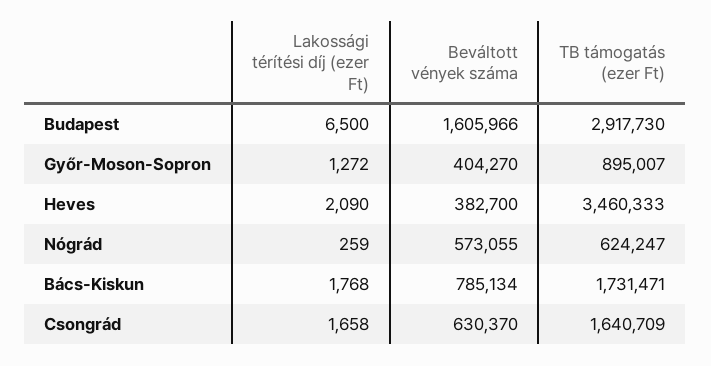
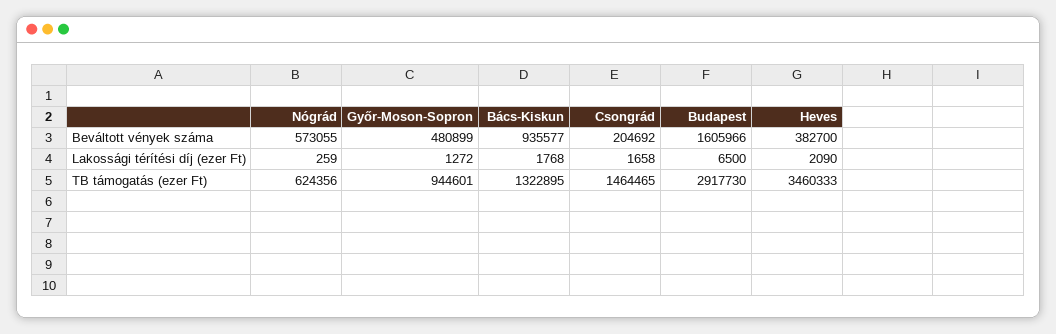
Beváltott vények száma, Győr-Moson-Sopron: 404270 -> 480899
TB támogatás (ezer Ft), Győr-Moson-Sopron: 895007 -> 944601
TB támogatás (ezer Ft), Nógrád: 624247 -> 624356
Beváltott vények száma, Bács-Kiskun: 785134 -> 935577
TB támogatás (ezer Ft), Bács-Kiskun: 1731471 -> 1322895
Beváltott vények száma, Csongrád: 630370 -> 204692
TB támogatás (ezer Ft), Csongrád: 1640709 -> 1464465

